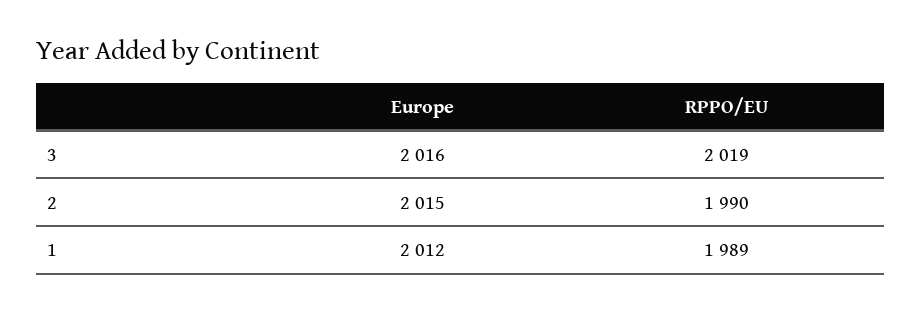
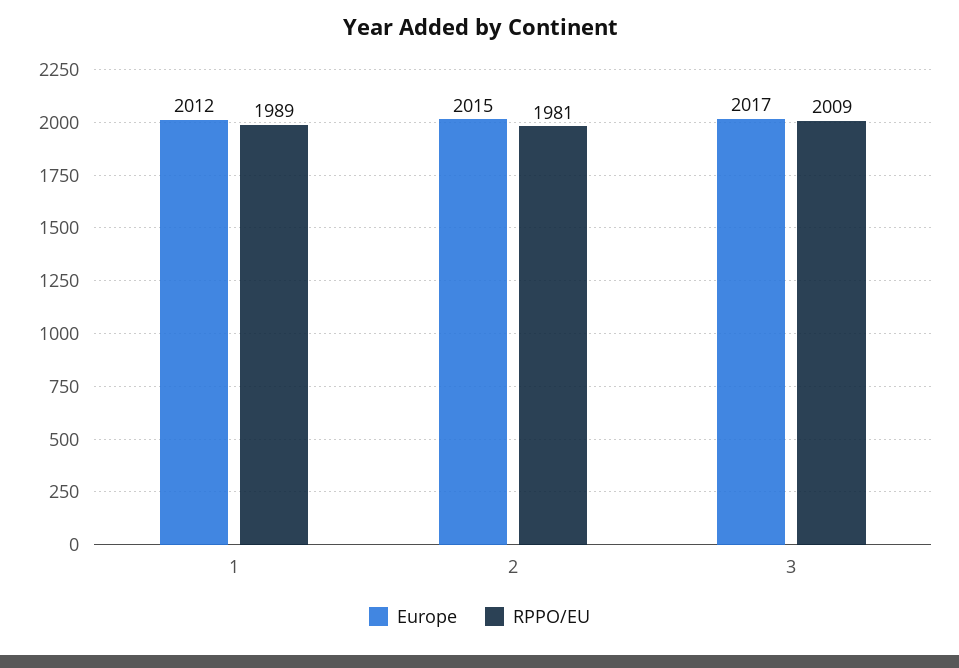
Europe, 3: 2016 -> 2017
RPPO/EU, 3: 2019 -> 2009
RPPO/EU, 2: 1990 -> 1981

